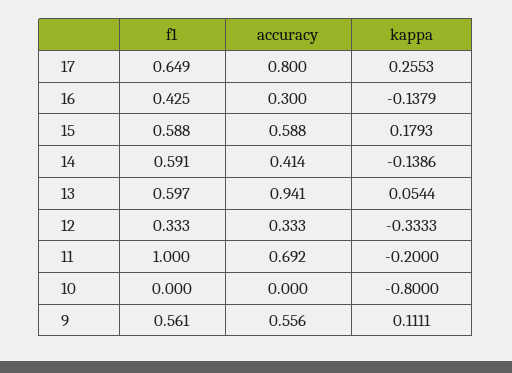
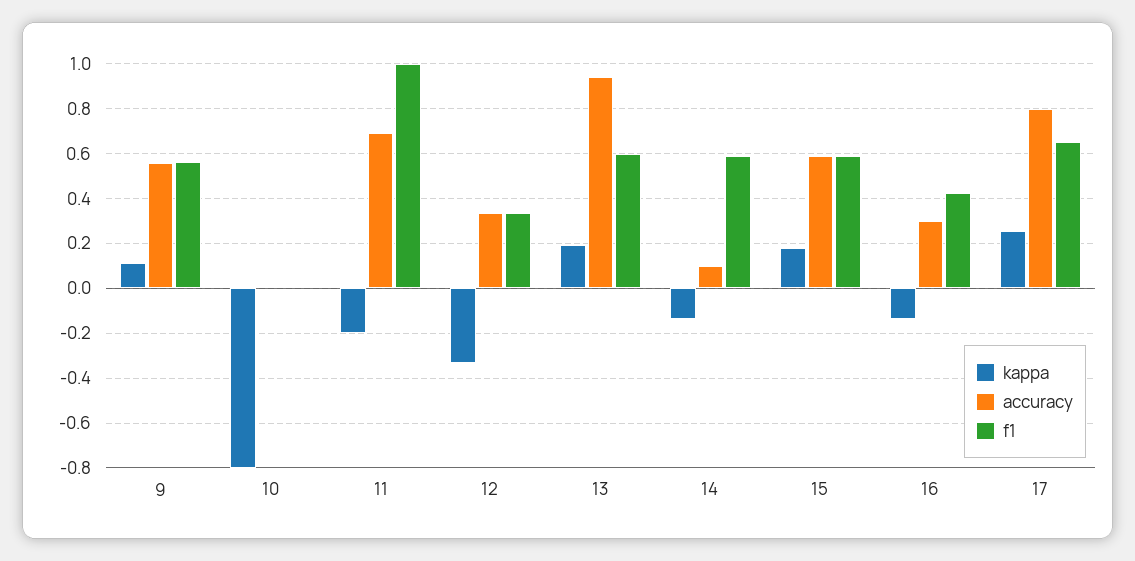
accuracy, 14: 0.414 -> 0.1
kappa, 13: 0.0544 -> 0.2

